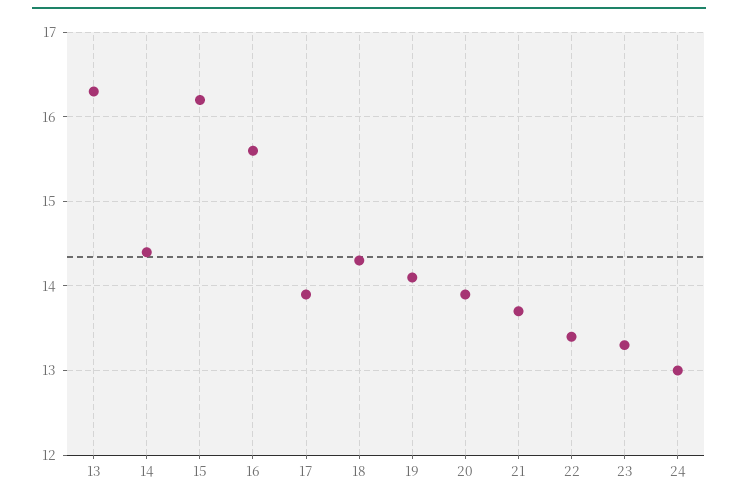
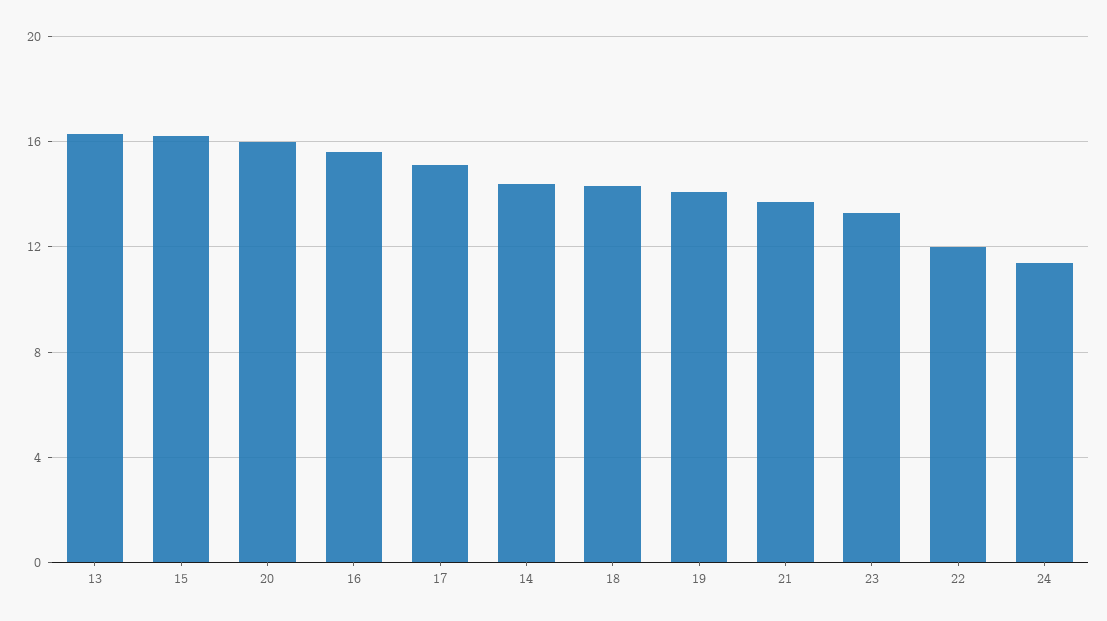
17: 13.9 -> 15
20: 13.9 -> 16
22: 13.4 -> 12
24: 13 -> 11.5

